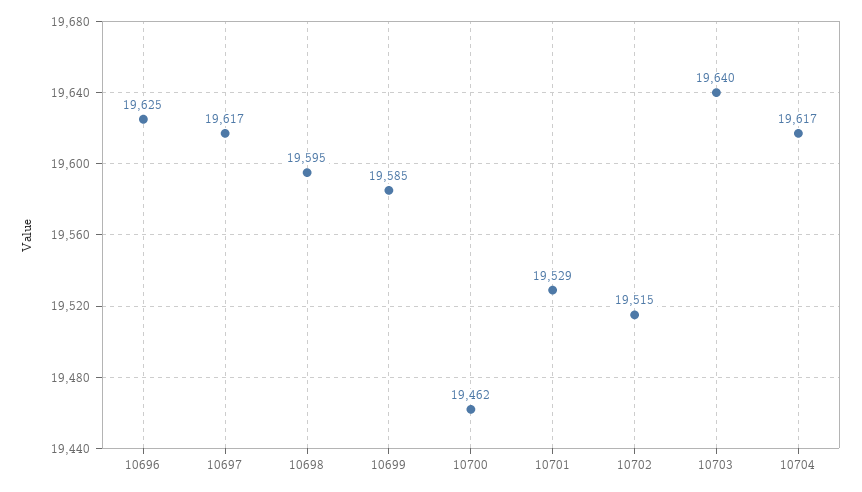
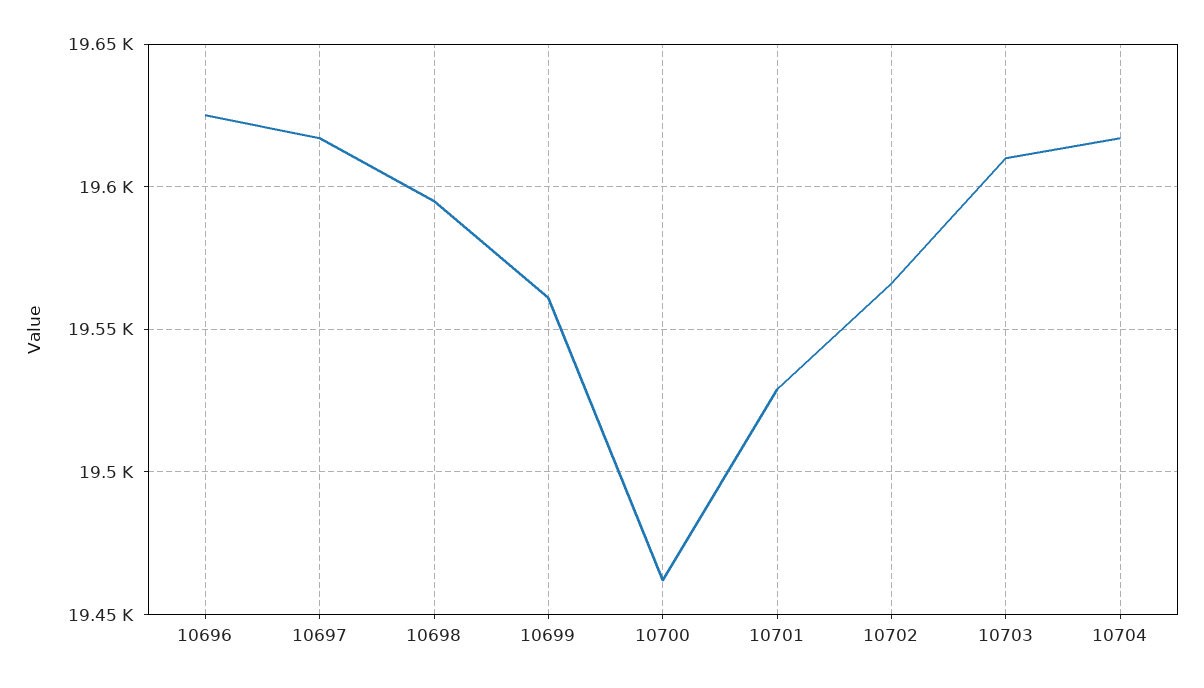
10699: 19585 -> 19560
10702: 19515 -> 19565
10703: 19640 -> 19610

